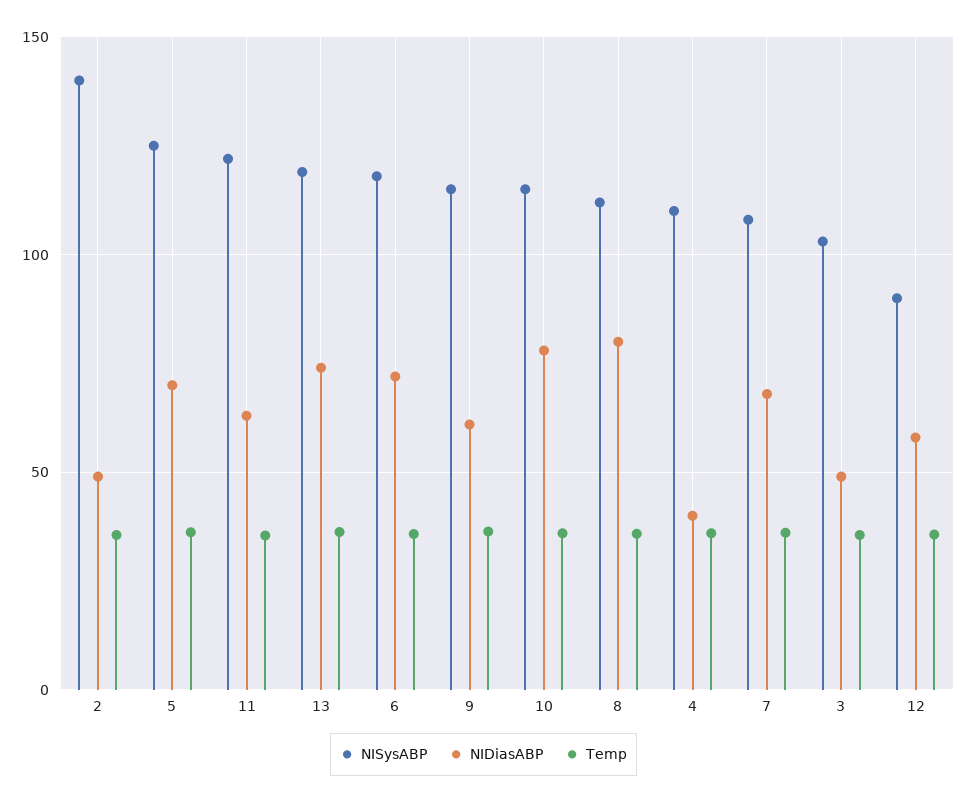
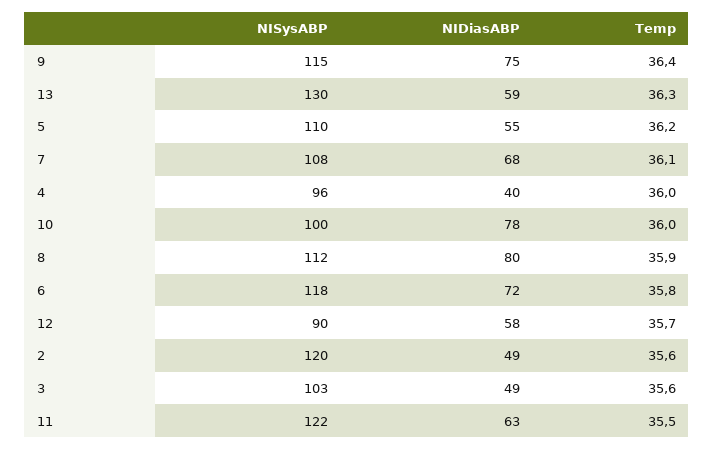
NISysABP, 2: 140 -> 120
NISysABP, 5: 125 -> 110
NIDiasABP, 5: 70 -> 55
NISysABP, 13: 120 -> 130
NIDiasABP, 13: 75 -> 59
NIDiasABP, 9: 60 -> 75
NISysABP, 10: 115 -> 100
NISysABP, 4: 110 -> 96

